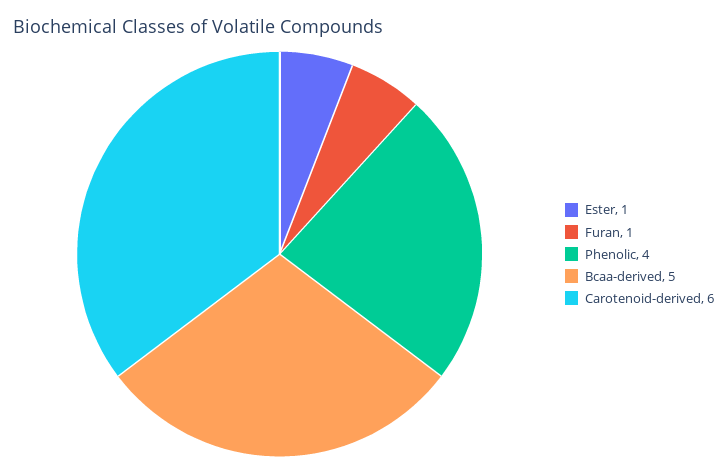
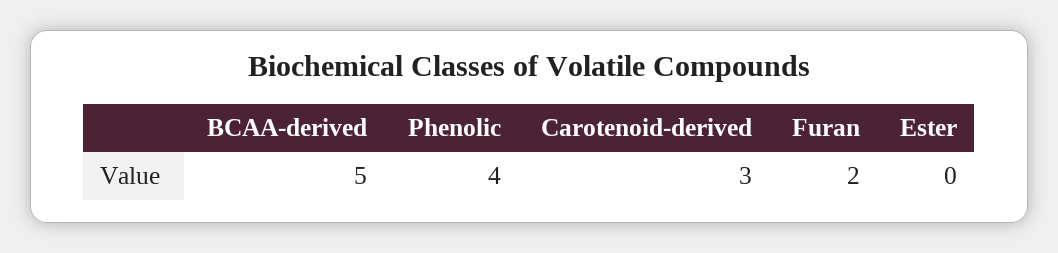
Ester: 1 -> 0
Furan: 1 -> 2
Carotenoid-derived: 6 -> 3

